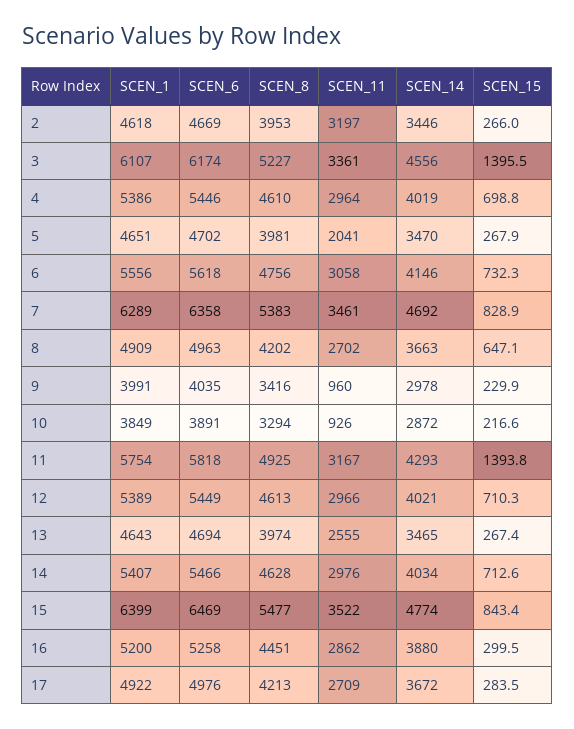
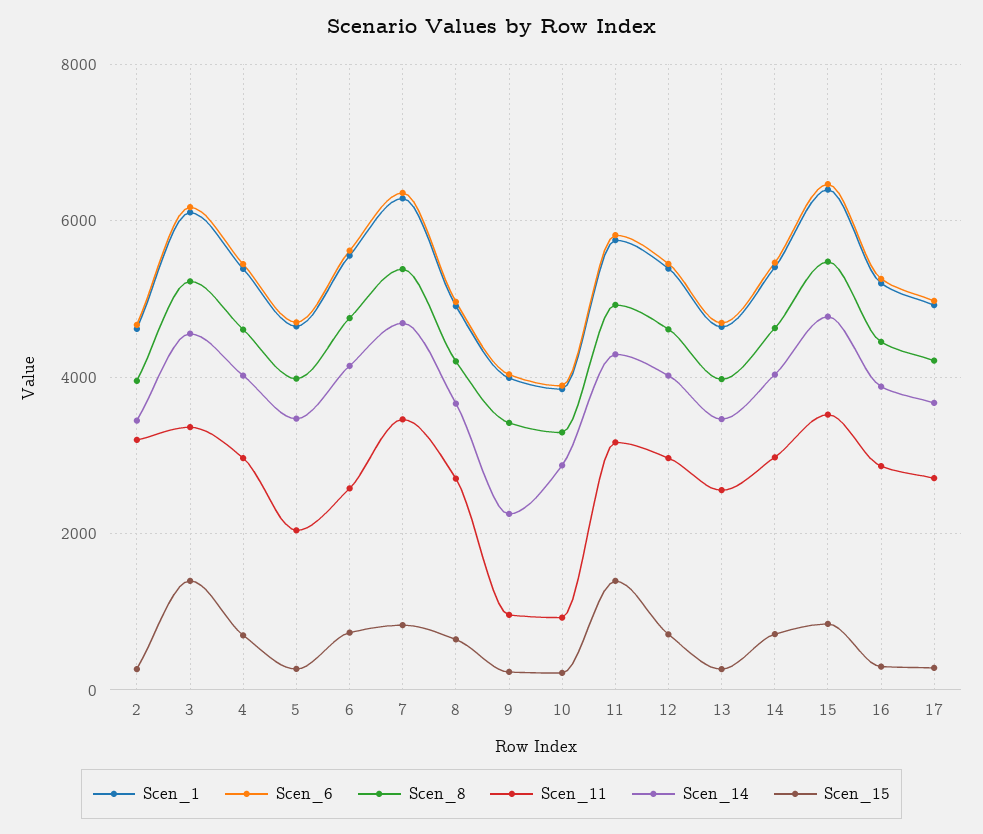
SCEN_11, 6: 3058 -> 2600
SCEN_14, 9: 2978 -> 2200

